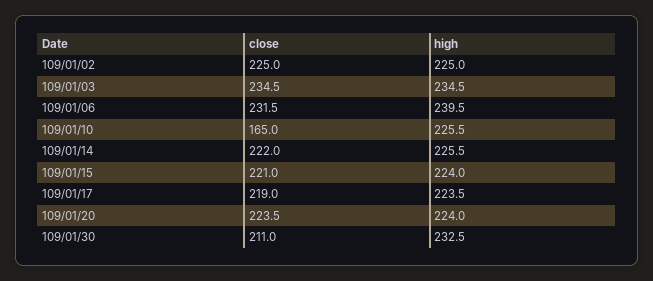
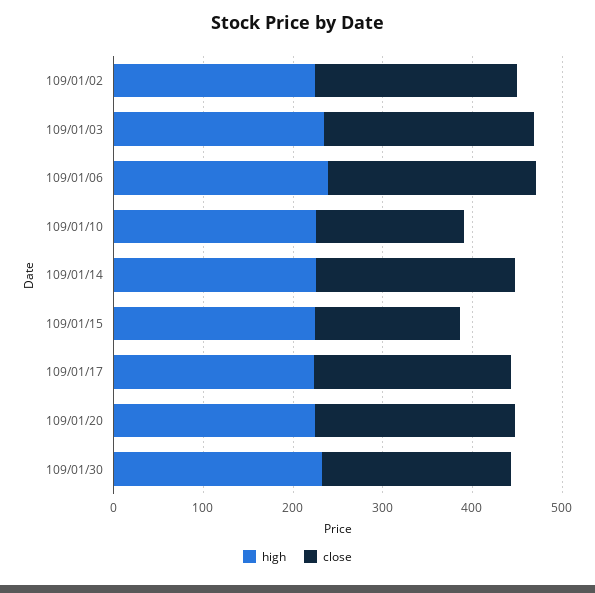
close, 109/01/15: 221 -> 160

